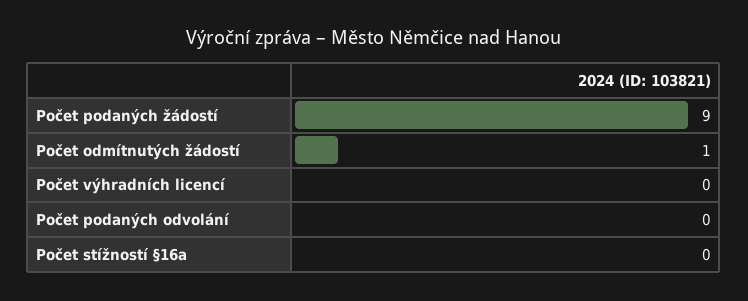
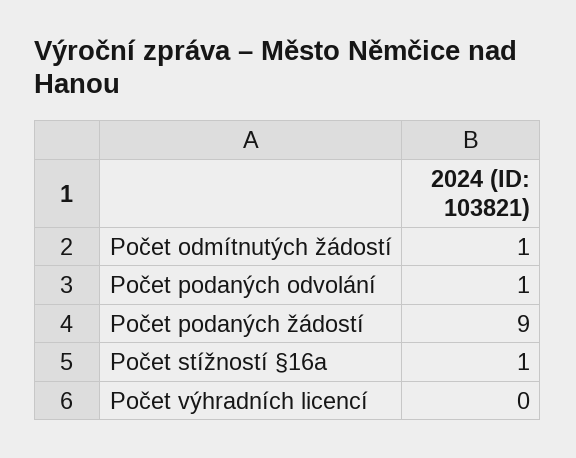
Počet podaných odvolání: 0 -> 1
Počet stížností §16a: 0 -> 1

